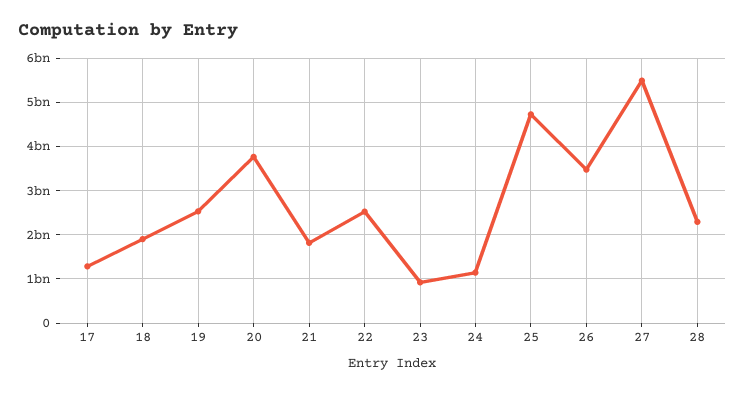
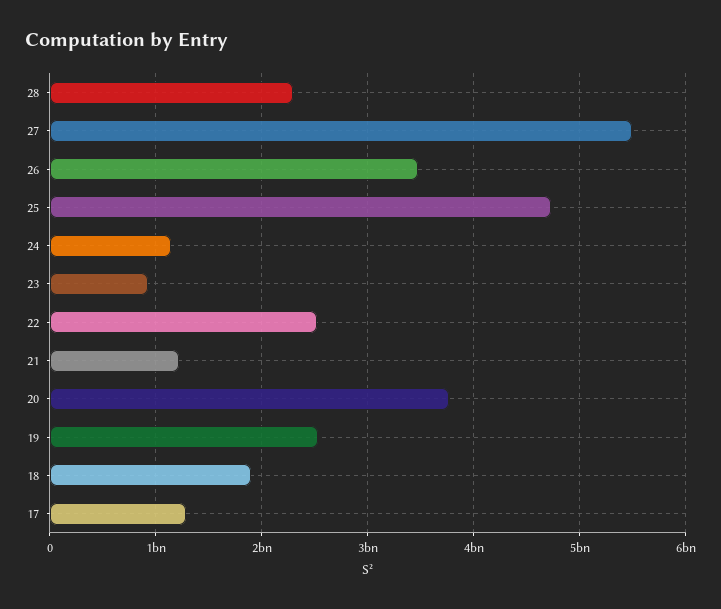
21: 1800000000 -> 1200000000

